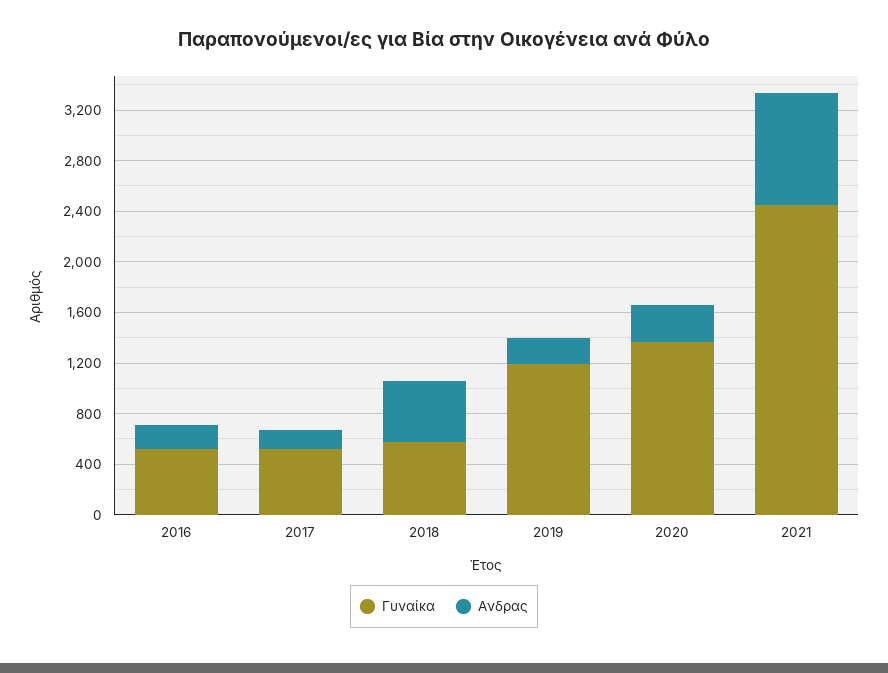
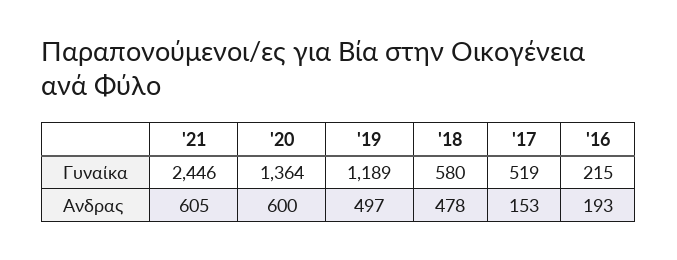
Γυναίκα, 2016: 500 -> 215
Aνδρας, 2019: 200 -> 497
Aνδρας, 2020: 300 -> 600
Aνδρας, 2021: 900 -> 605

